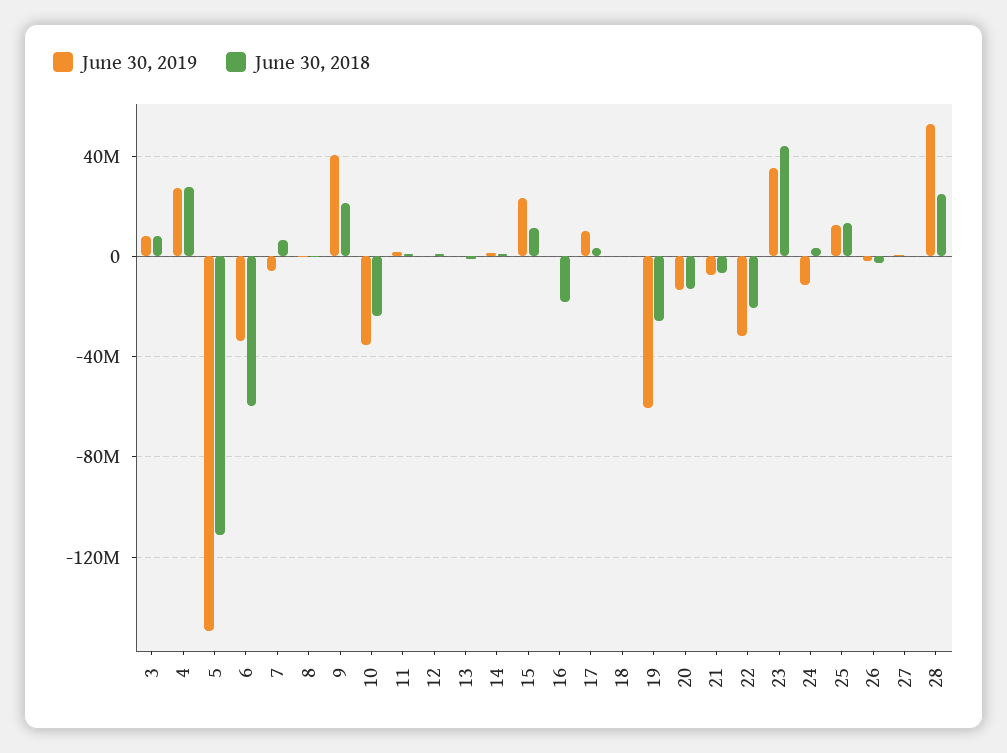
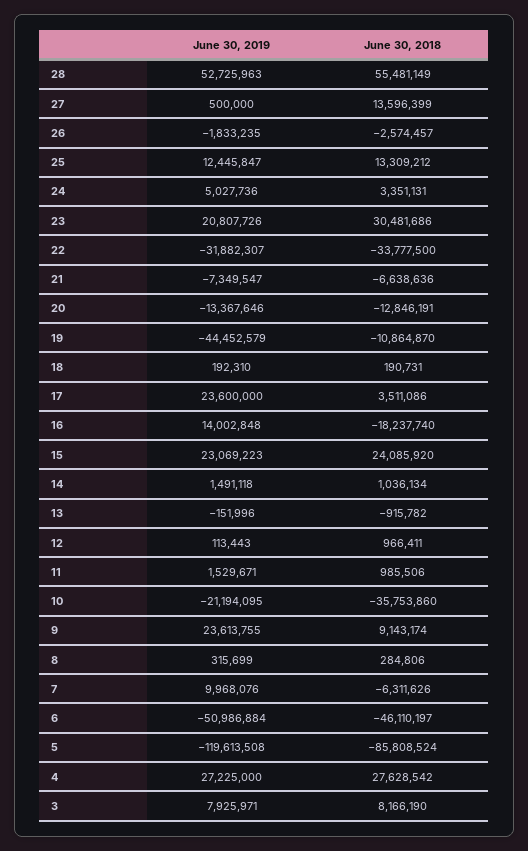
June 30, 2019, 5: -150000000 -> -119613508
June 30, 2018, 5: -110000000 -> -85808524
June 30, 2019, 6: -35000000 -> -50986884
June 30, 2018, 6: -60000000 -> -46110197
June 30, 2019, 7: -5000000 -> 9968076
June 30, 2018, 7: 5000000 -> -6311626
June 30, 2019, 9: 40000000 -> 23613755
June 30, 2018, 9: 20000000 -> 9143174
June 30, 2019, 10: -35000000 -> -21194095
June 30, 2018, 10: -25000000 -> -35753860
June 30, 2018, 15: 10000000 -> 24085920
June 30, 2019, 16: 0 -> 14002848
June 30, 2019, 17: 10000000 -> 23600000
June 30, 2019, 19: -60000000 -> -44452579
June 30, 2018, 19: -25000000 -> -10864870
June 30, 2018, 22: -20000000 -> -33777500
June 30, 2019, 23: 35000000 -> 20807726
June 30, 2018, 23: 45000000 -> 30481686
June 30, 2019, 24: -10000000 -> 5027736
June 30, 2018, 27: 0 -> 13596399
June 30, 2018, 28: 25000000 -> 55481149

